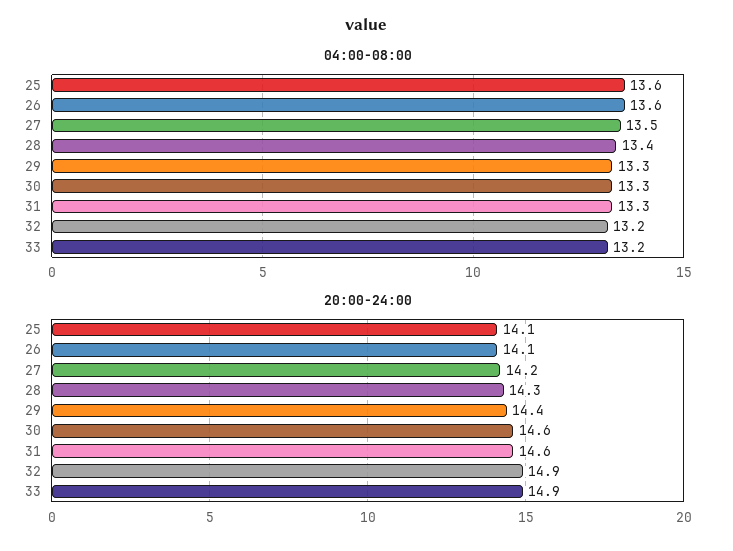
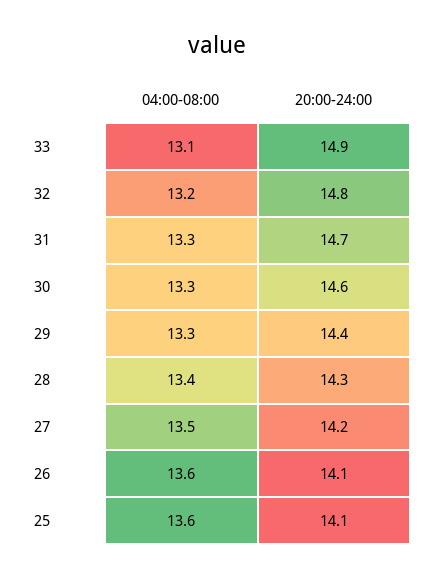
04:00-08:00, 33: 13.2 -> 13.1
20:00-24:00, 31: 14.6 -> 14.7
20:00-24:00, 32: 14.9 -> 14.8

